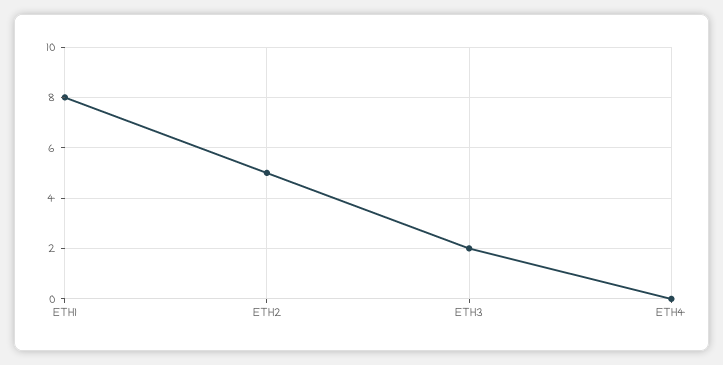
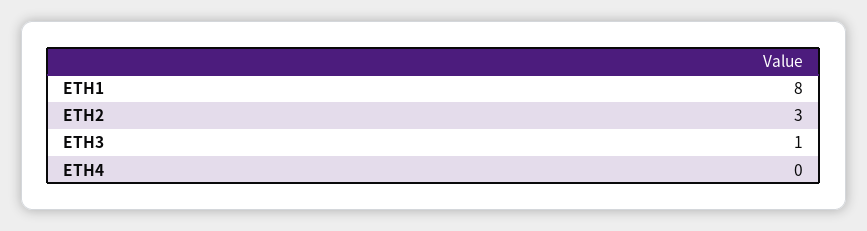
ETH2: 5 -> 3
ETH3: 2 -> 1

